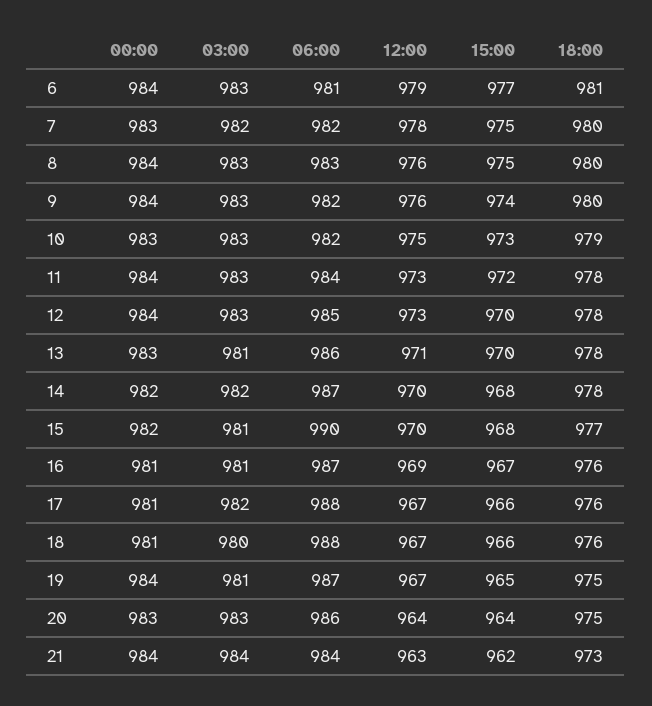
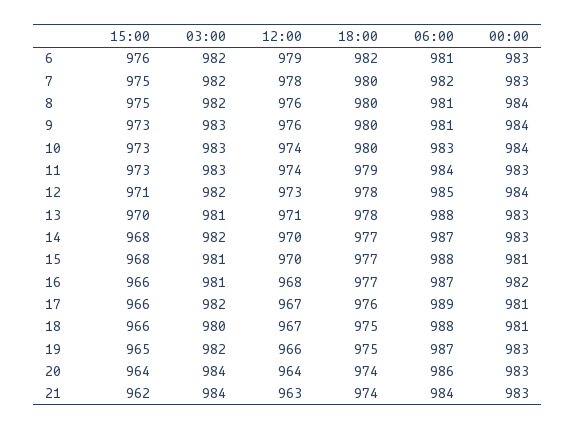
00:00, 6: 984 -> 983
03:00, 6: 983 -> 982
15:00, 6: 977 -> 976
18:00, 6: 981 -> 982
03:00, 8: 983 -> 982
06:00, 8: 983 -> 981
06:00, 9: 982 -> 981
15:00, 9: 974 -> 973
00:00, 10: 983 -> 984
06:00, 10: 982 -> 983
12:00, 10: 975 -> 974
18:00, 10: 979 -> 980
00:00, 11: 984 -> 983
12:00, 11: 973 -> 974
15:00, 11: 972 -> 973
18:00, 11: 978 -> 979
03:00, 12: 983 -> 982
15:00, 12: 970 -> 971
06:00, 13: 986 -> 988
00:00, 14: 982 -> 983
18:00, 14: 978 -> 977
00:00, 15: 982 -> 981
06:00, 15: 990 -> 988
00:00, 16: 981 -> 982
12:00, 16: 969 -> 968
15:00, 16: 967 -> 966
18:00, 16: 976 -> 977
06:00, 17: 988 -> 989
18:00, 18: 976 -> 975
00:00, 19: 984 -> 983
03:00, 19: 981 -> 982
12:00, 19: 967 -> 966
03:00, 20: 983 -> 984
18:00, 20: 975 -> 974
00:00, 21: 984 -> 983
18:00, 21: 973 -> 974

